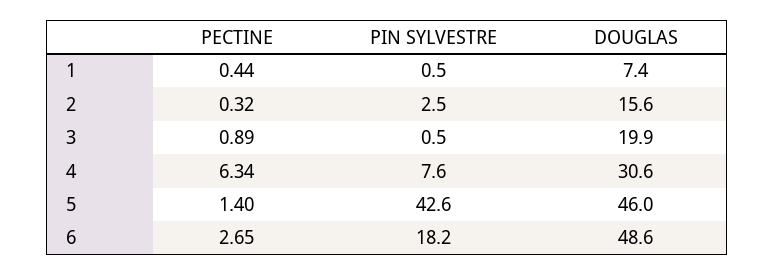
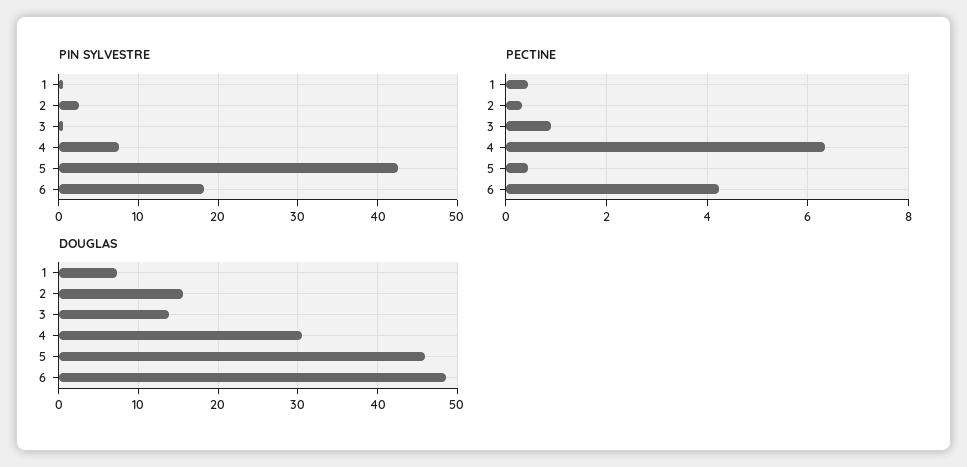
DOUGLAS, 3: 19.9 -> 14
PECTINE, 5: 1.4 -> 0.4
PECTINE, 6: 2.65 -> 4.2

